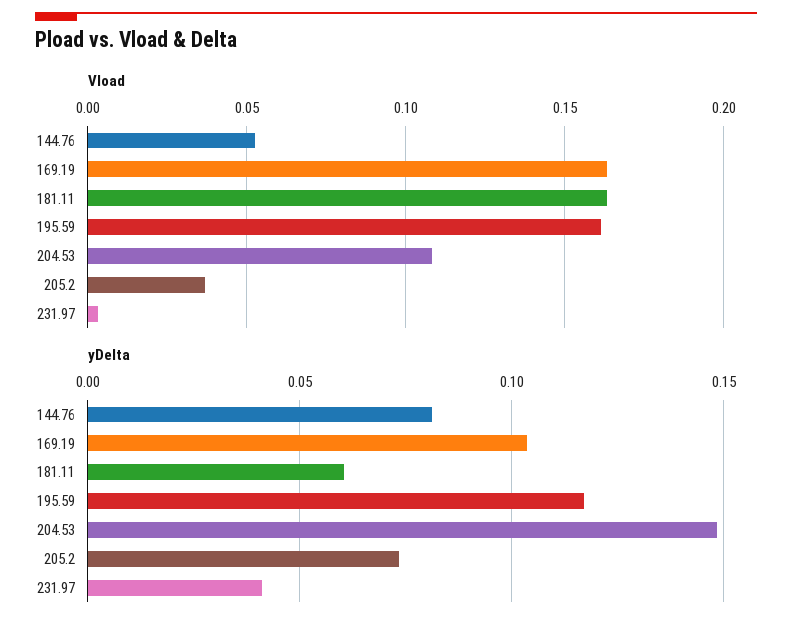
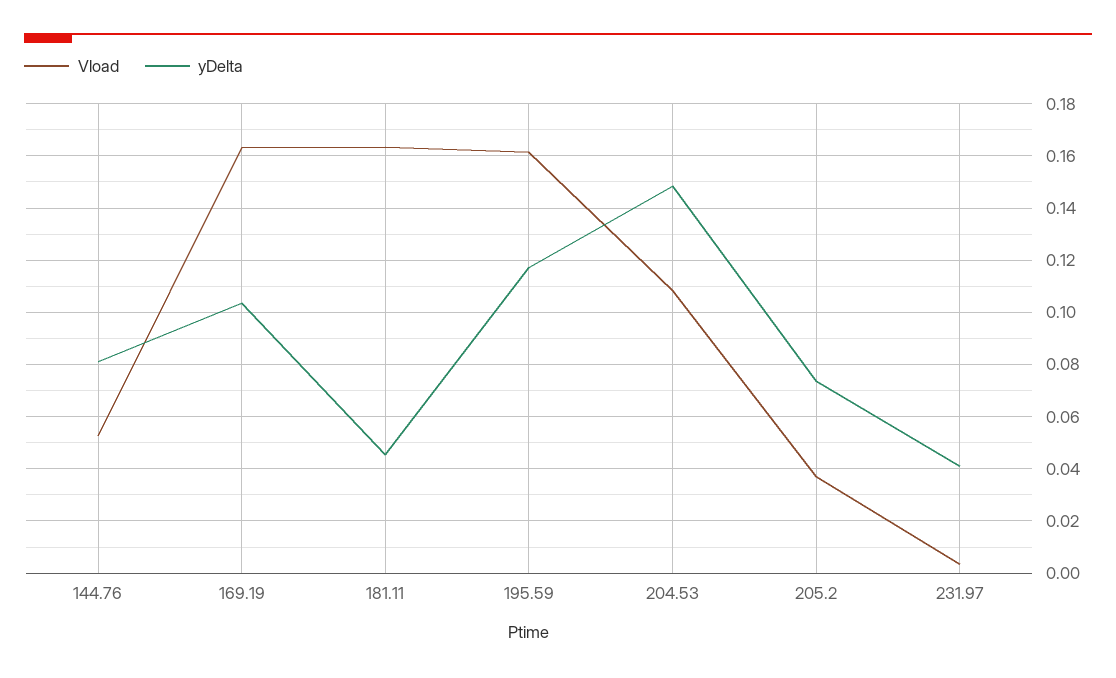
yDelta, 181.11: 0.06 -> 0.045

